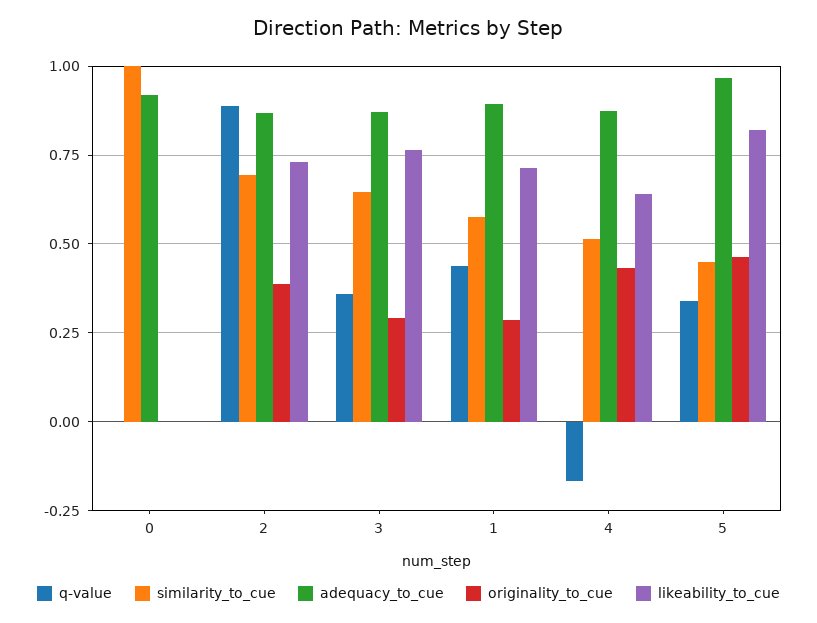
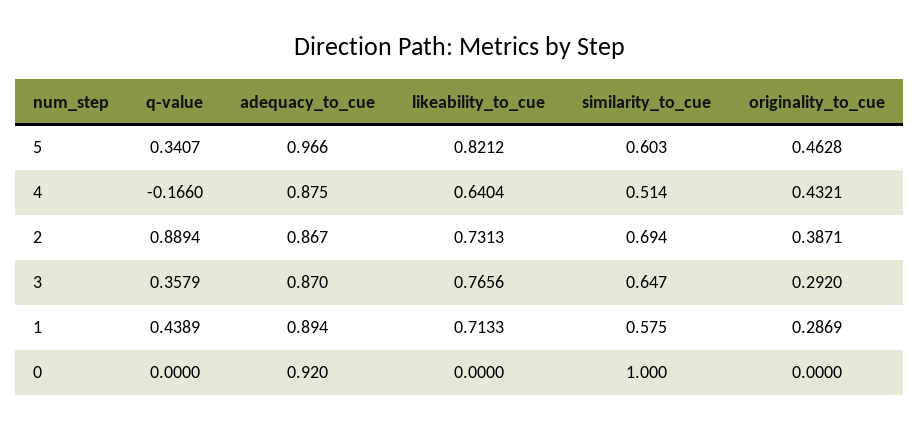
similarity_to_cue, 5: 0.45 -> 0.603

